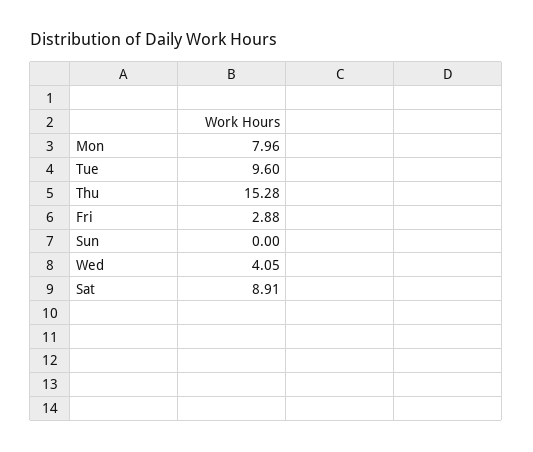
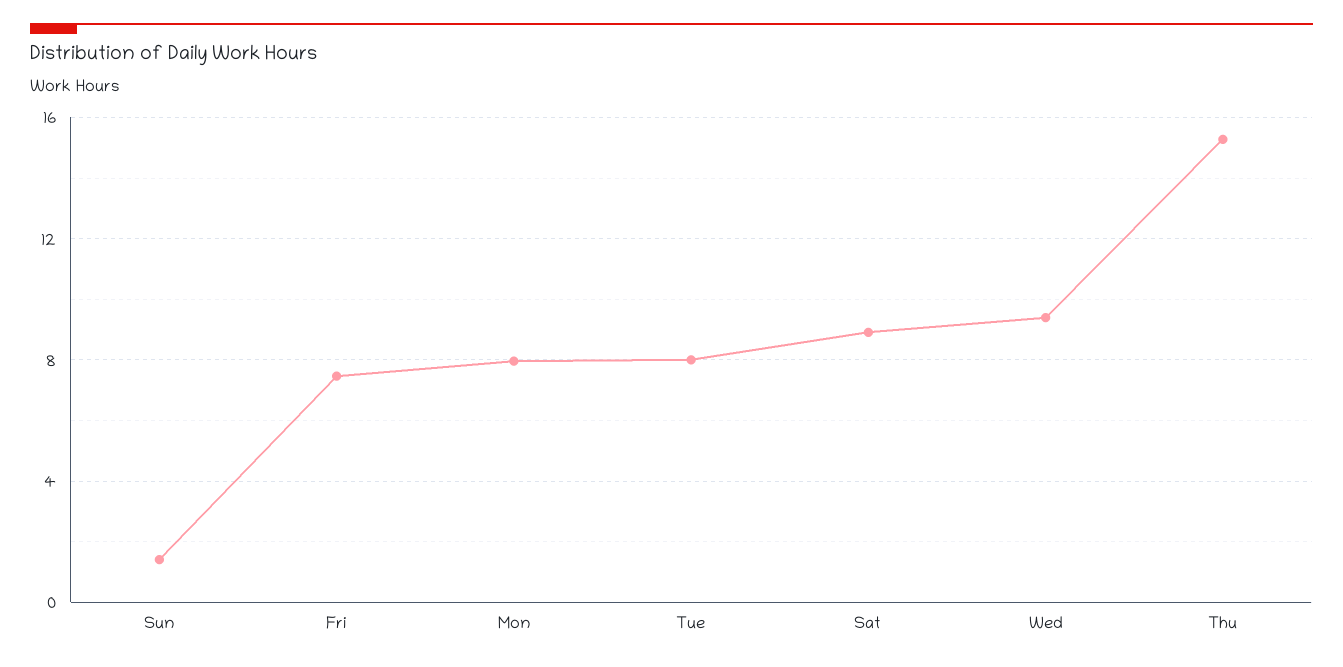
Tue: 9.6 -> 8
Fri: 2.88 -> 7.5
Sun: 0 -> 1.5
Wed: 4.05 -> 9.5

